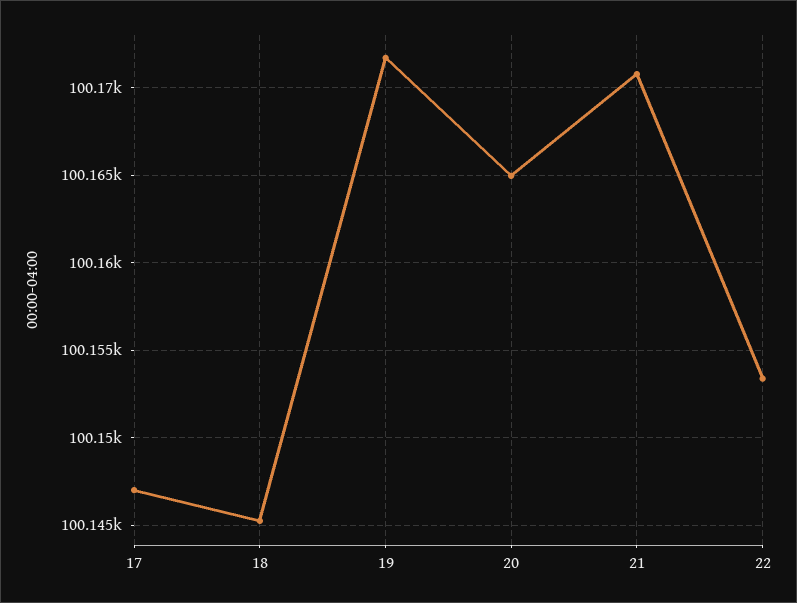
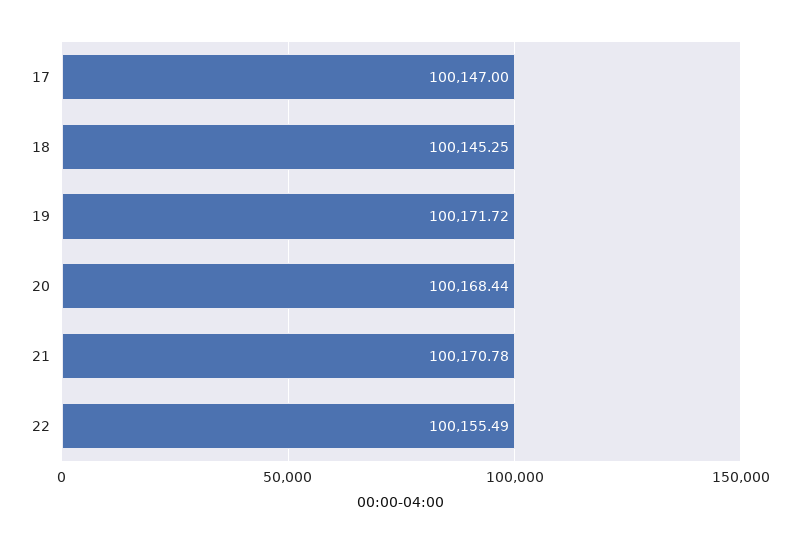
20: 100165 -> 100168.44
22: 100153.5 -> 100155.49

